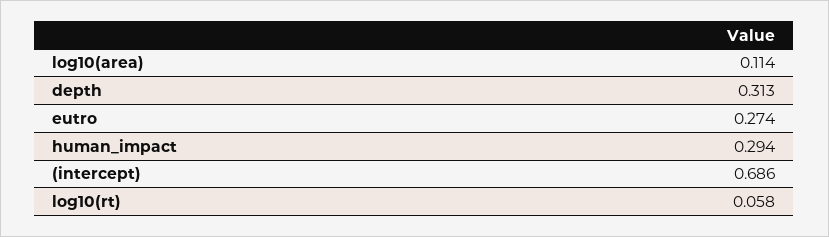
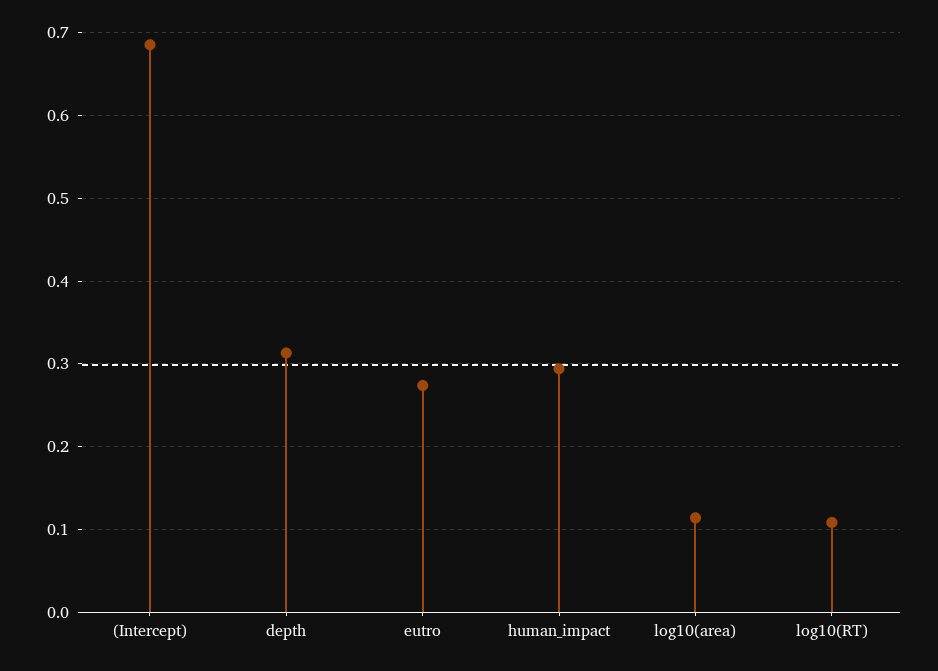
log10(rt): 0.058 -> 0.11

